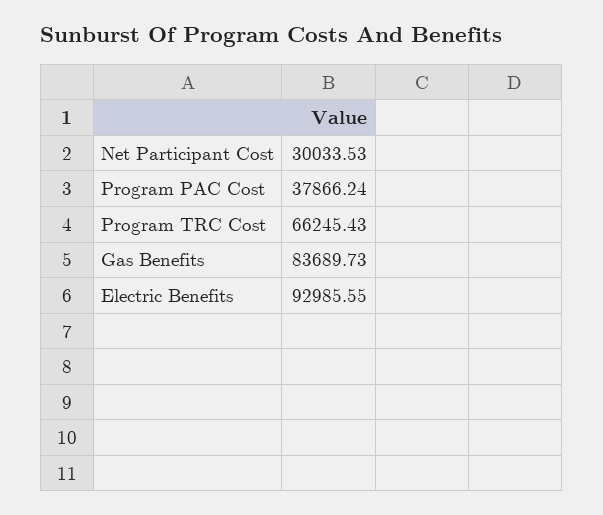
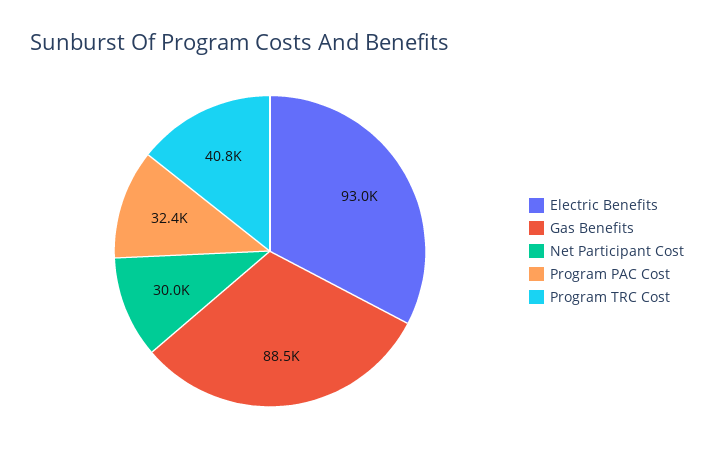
Program PAC Cost: 37866.24 -> 32400
Program TRC Cost: 66245.43 -> 40800
Gas Benefits: 83689.73 -> 88500

